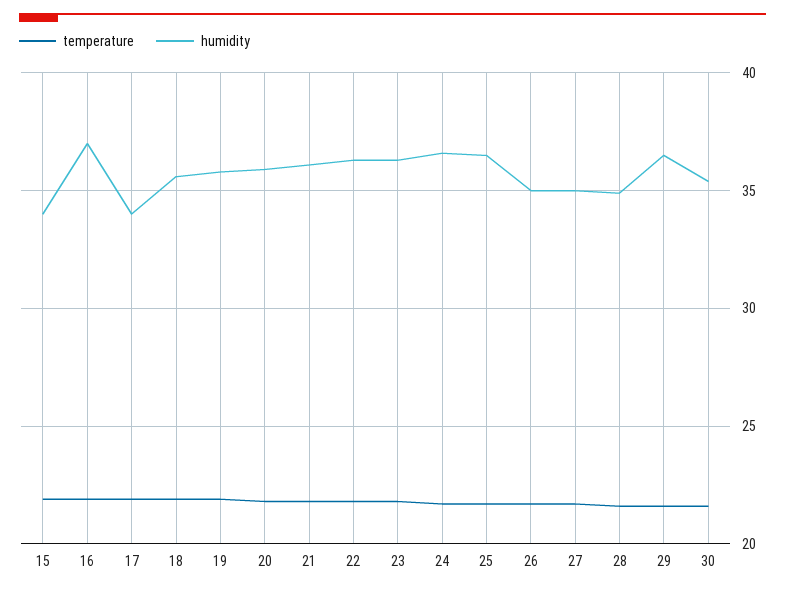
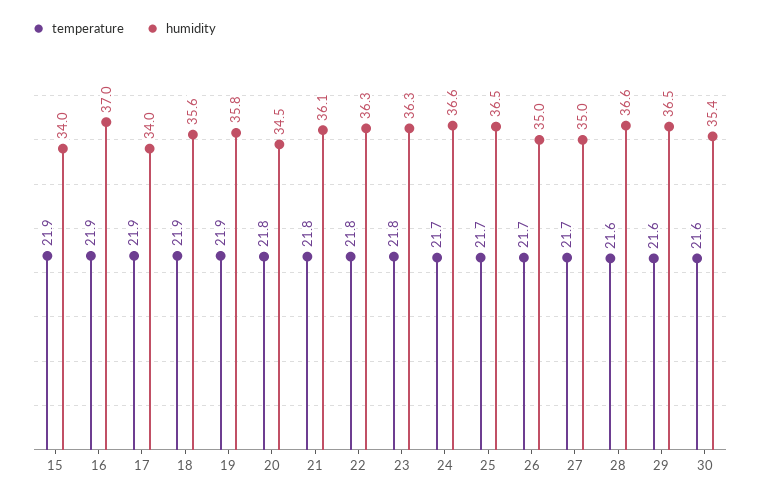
humidity, 20: 36 -> 34.5
humidity, 28: 35 -> 36.6

